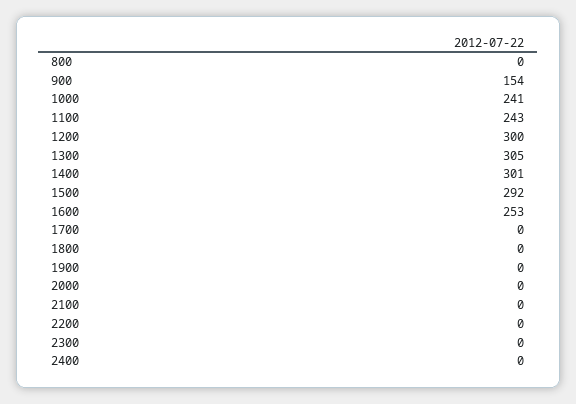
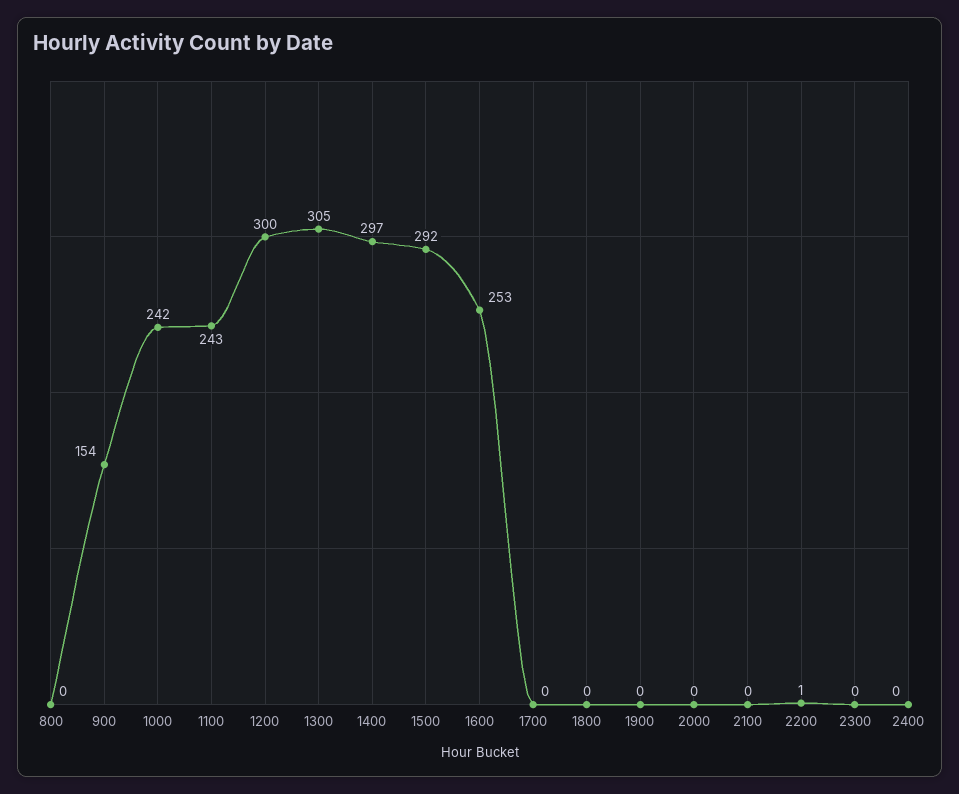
1000: 241 -> 242
1400: 301 -> 297
2200: 0 -> 1

